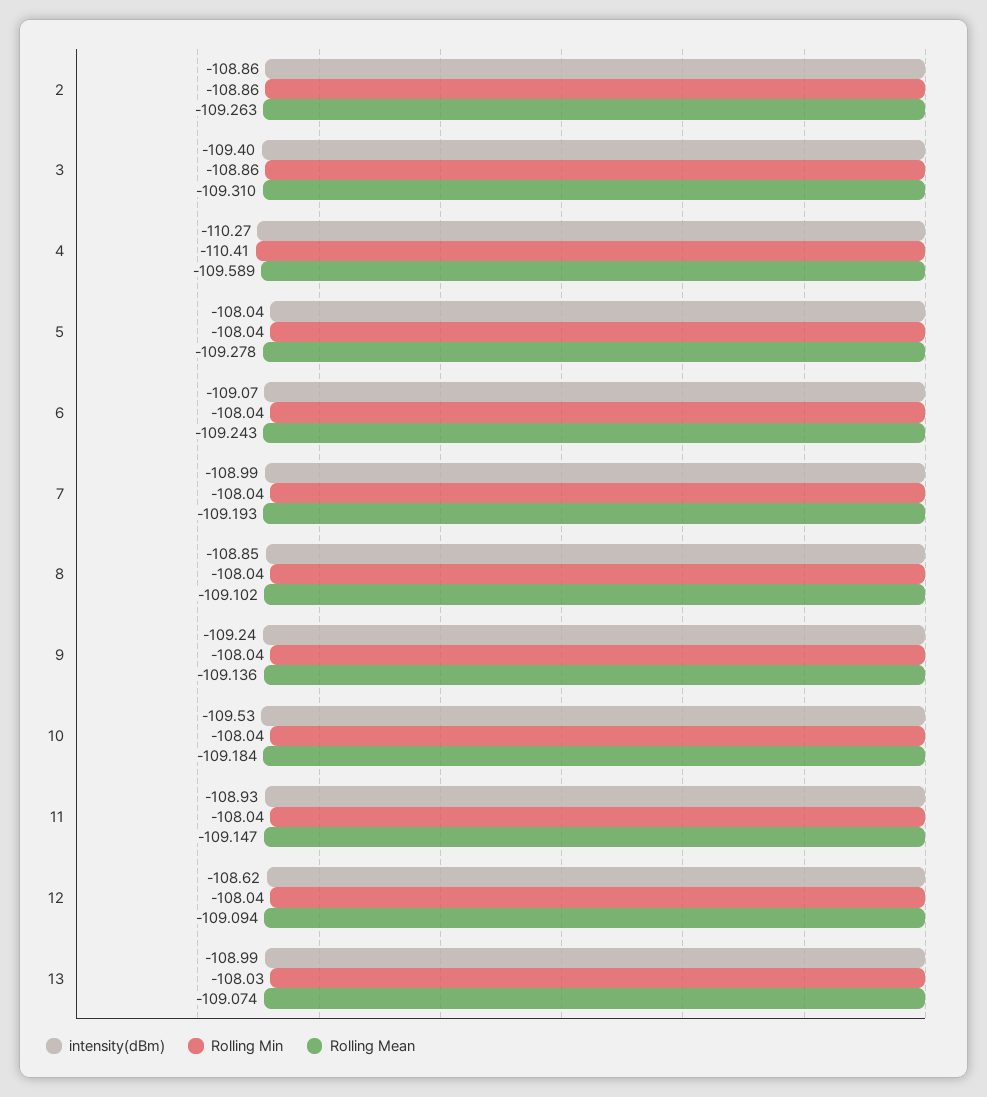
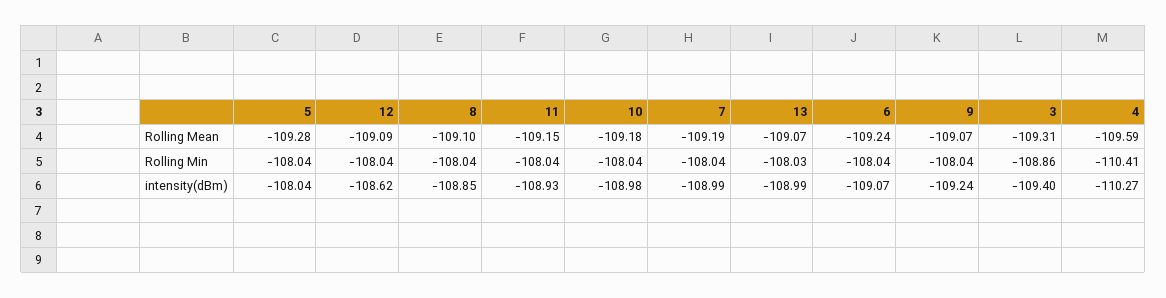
intensity(dBm), 2: -108.86 -> none
Rolling Min, 2: -108.86 -> none
Rolling Mean, 2: -109.263 -> none
Rolling Mean, 9: -109.136 -> -109.07
intensity(dBm), 10: -109.53 -> -108.98

